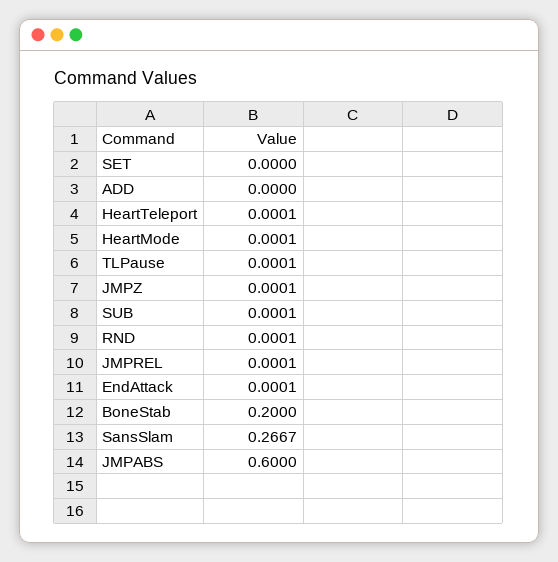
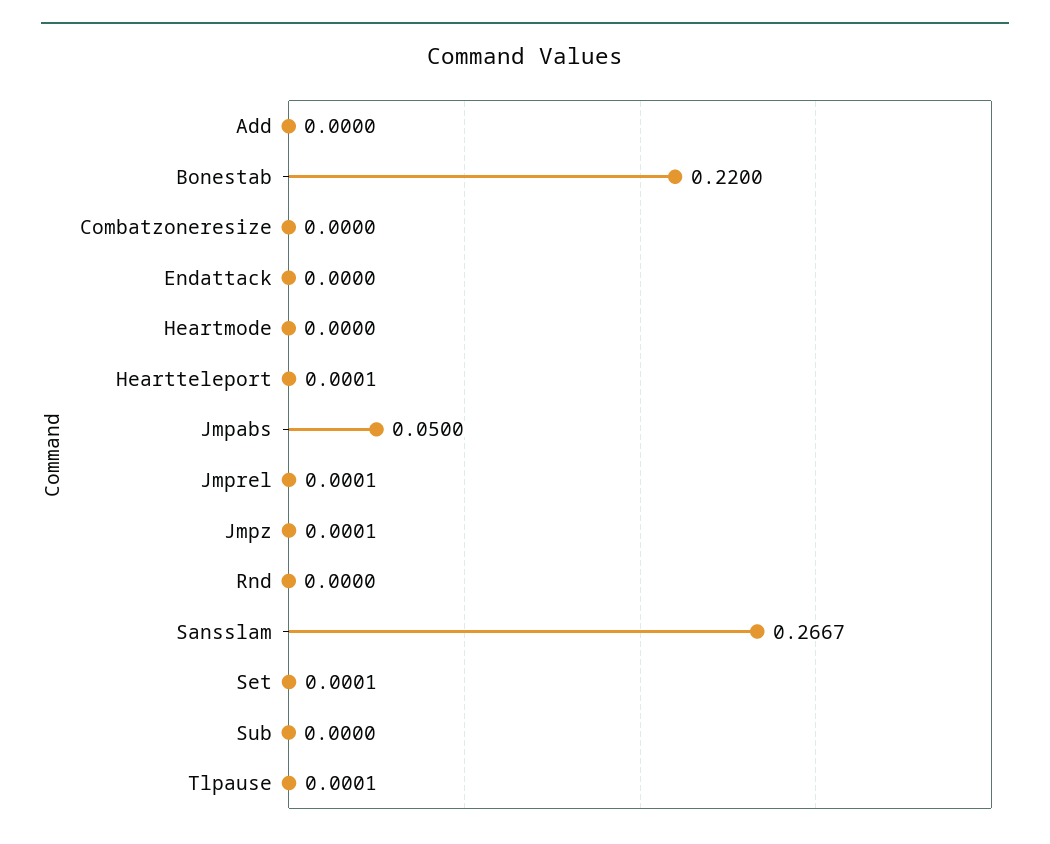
SET: 0 -> 0.0001
HeartMode: 0.0001 -> 0
SUB: 0.0001 -> 0
RND: 0.0001 -> 0
EndAttack: 0.0001 -> 0
BoneStab: 0.2 -> 0.22
JMPABS: 0.6 -> 0.05
Combatzoneresize: none -> 0

